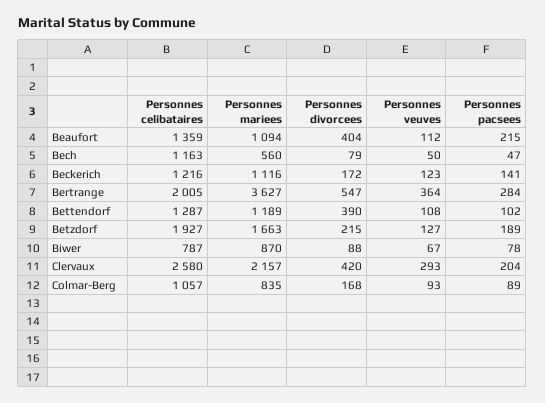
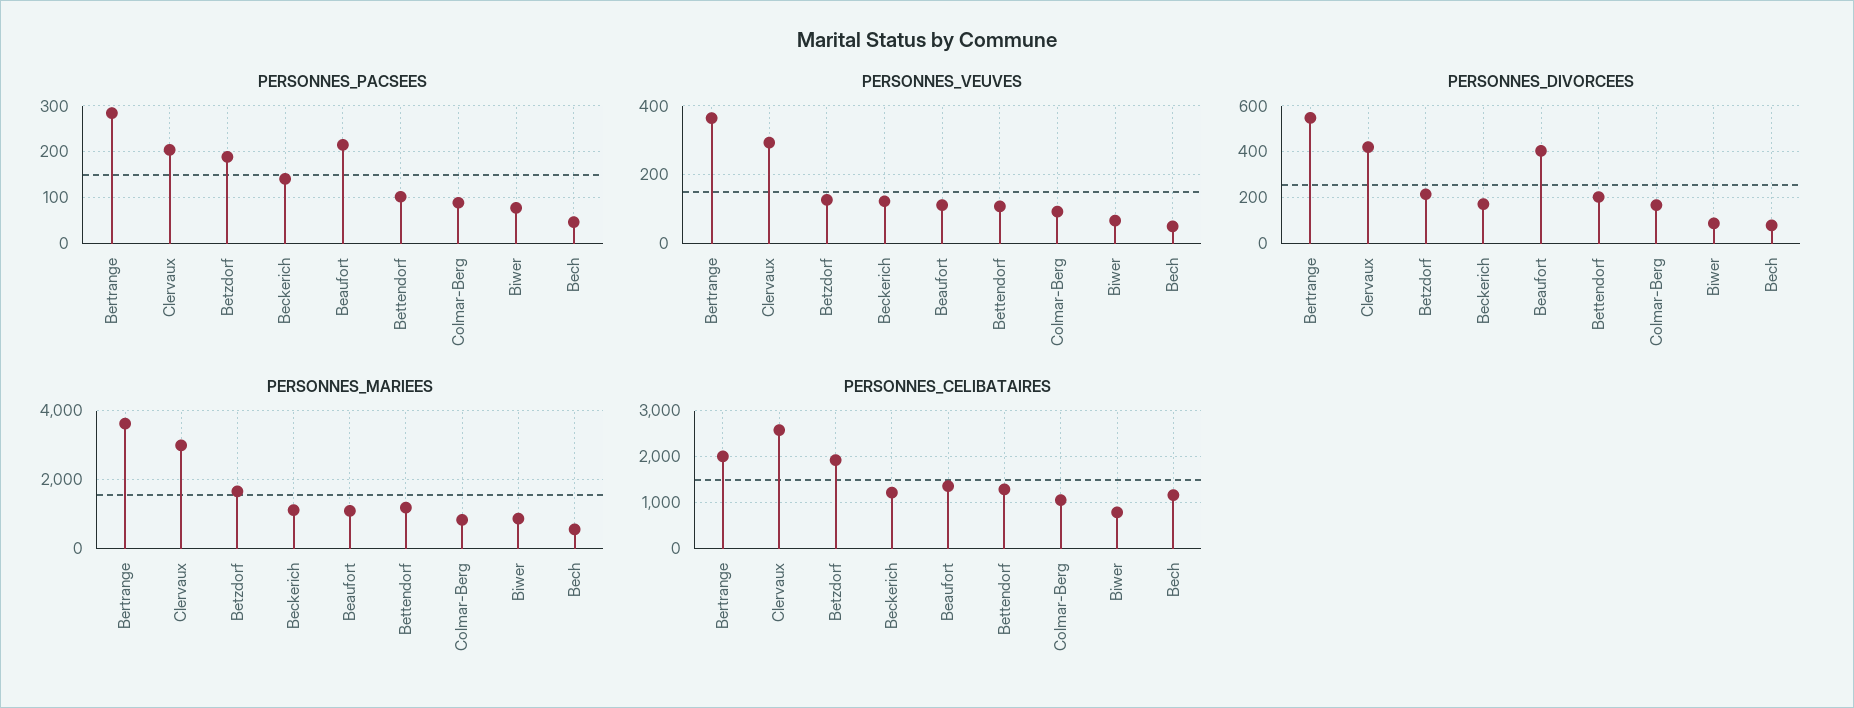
Personnes divorcees, Bettendorf: 390 -> 200
Personnes mariees, Clervaux: 2157 -> 3000

